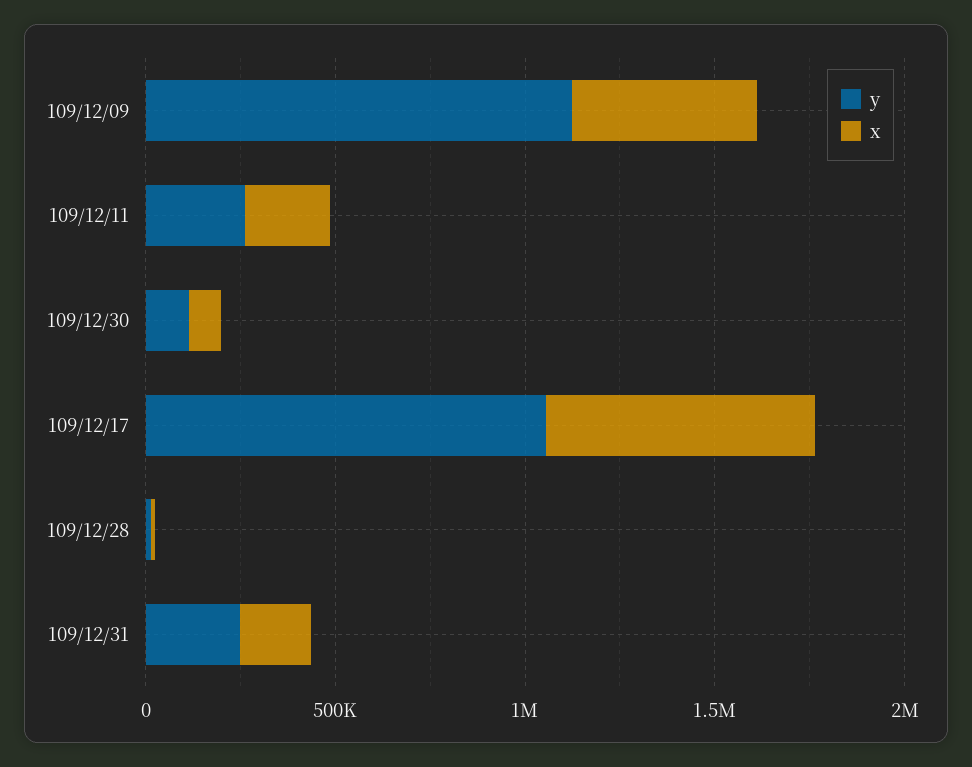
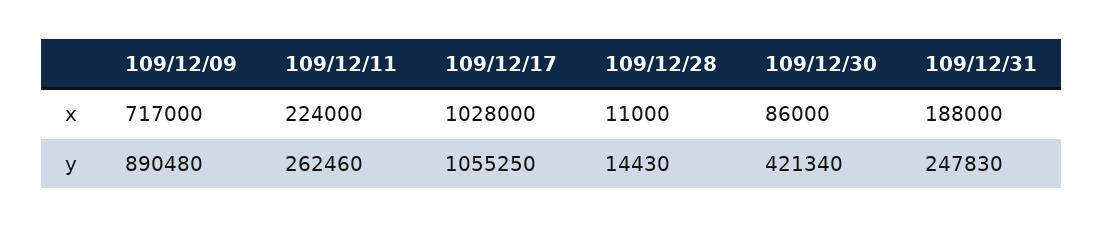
y, 109/12/09: 1100000 -> 890480
x, 109/12/09: 500000 -> 717000
y, 109/12/30: 100000 -> 421340
x, 109/12/17: 700000 -> 1028000

